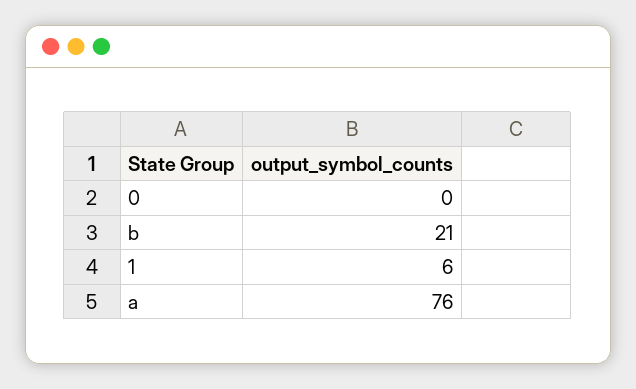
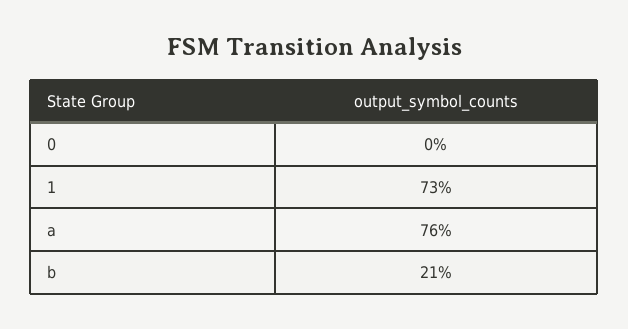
1: 6 -> 73

